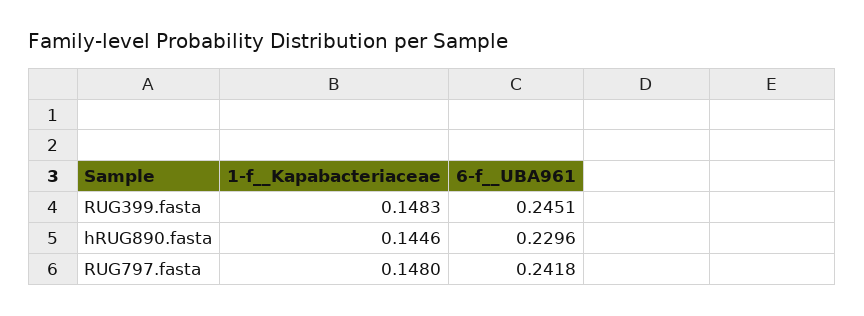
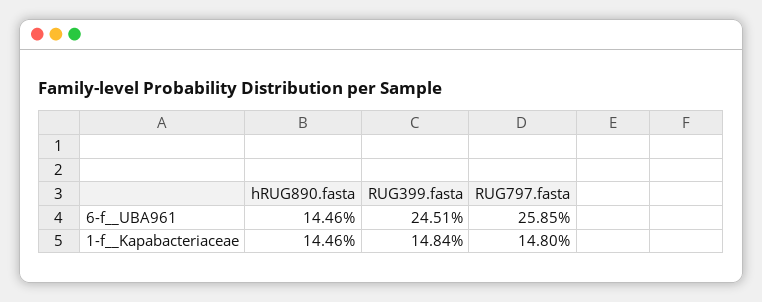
1-f__Kapabacteriaceae, RUG399.fasta: 0.1483 -> 0.1484
6-f__UBA961, hRUG890.fasta: 0.2296 -> 0.1446
6-f__UBA961, RUG797.fasta: 0.2418 -> 0.2585

